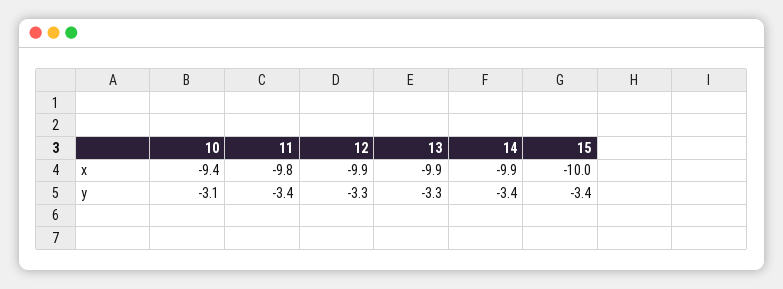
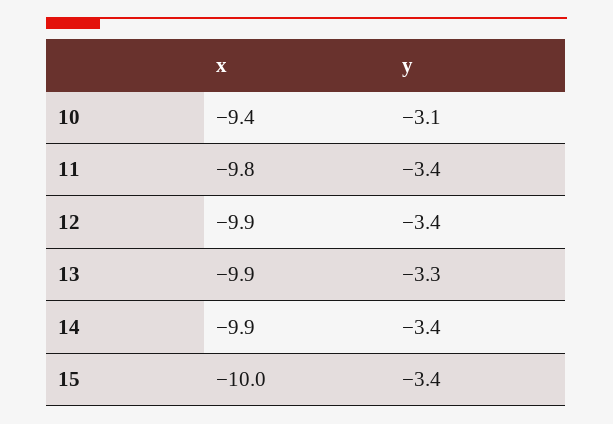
12, y: -3.3 -> -3.4

